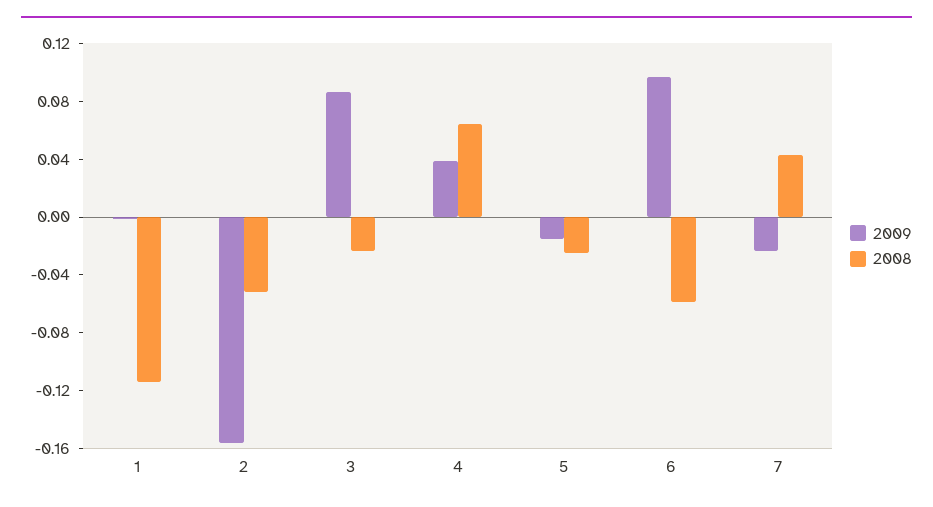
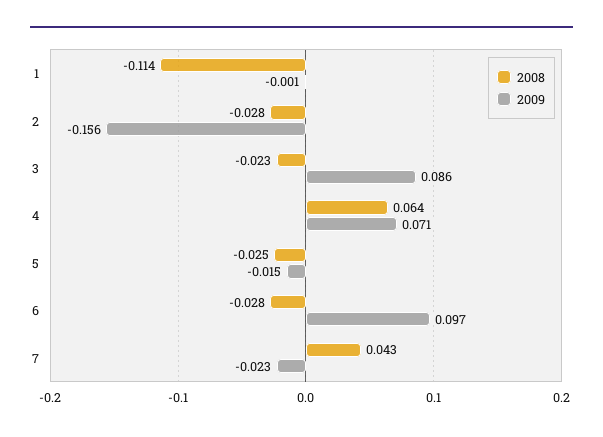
2008, 2: -0.05 -> -0.028
2009, 4: 0.04 -> 0.071
2008, 6: -0.06 -> -0.028

